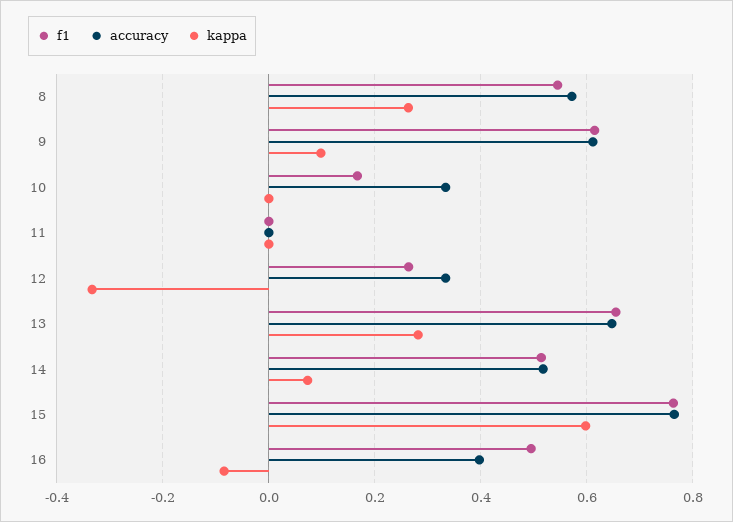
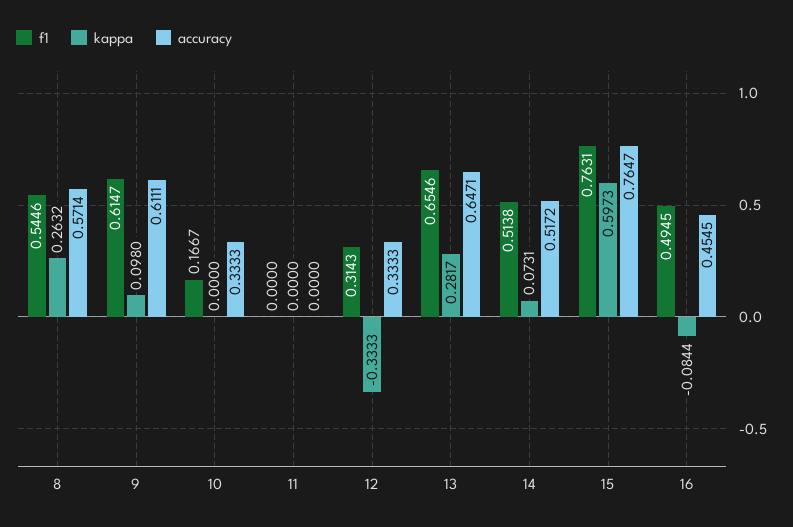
f1, 12: 0.26 -> 0.3143
accuracy, 16: 0.4 -> 0.4545

